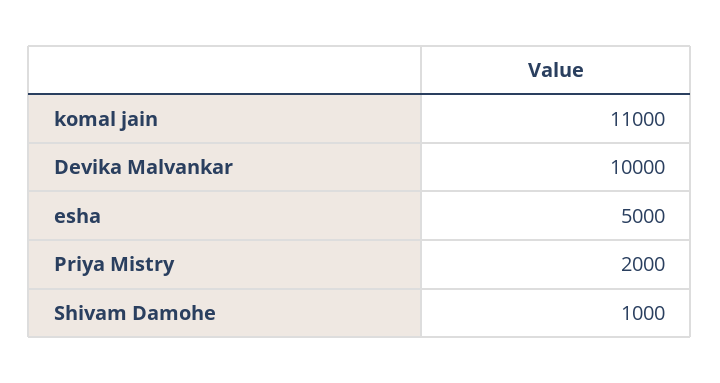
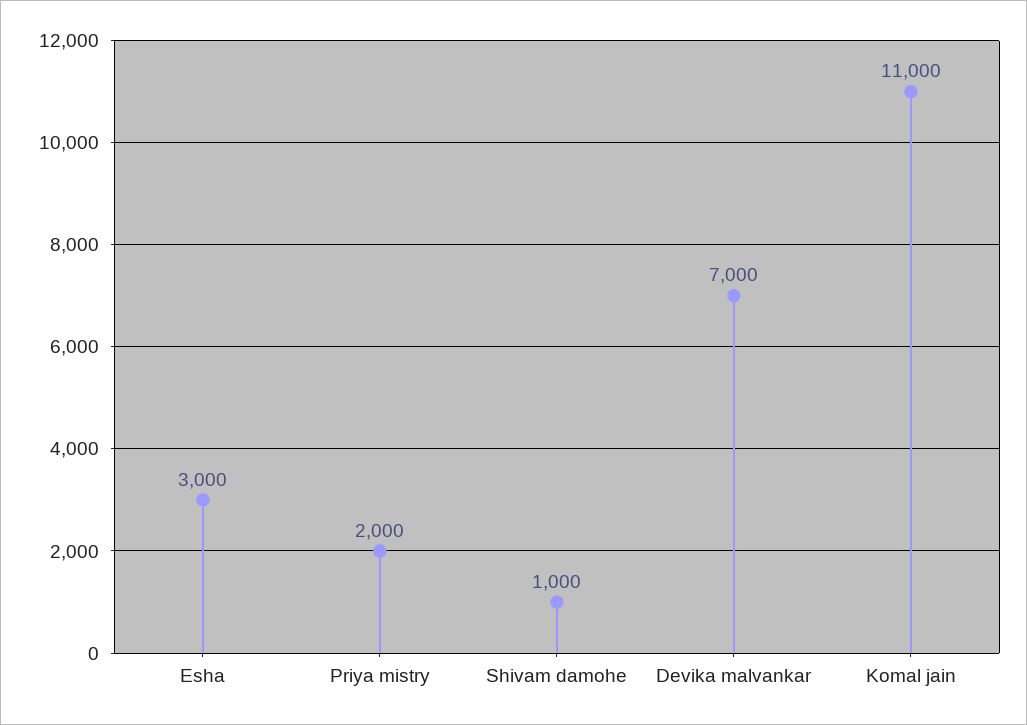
Devika Malvankar: 10000 -> 7000
esha: 5000 -> 3000

